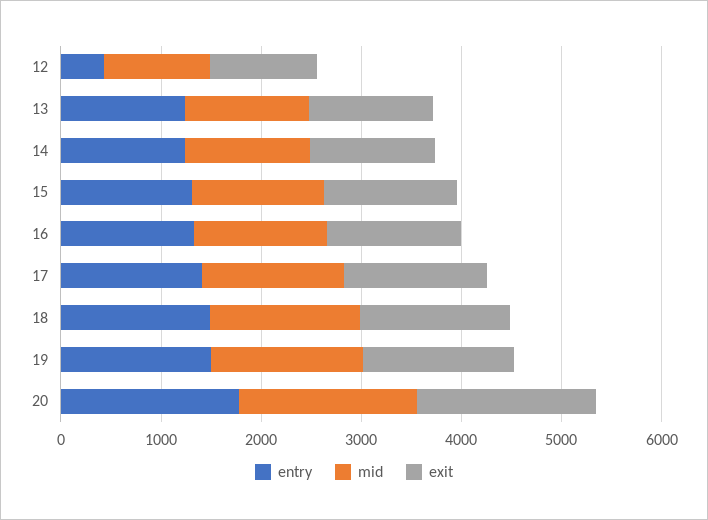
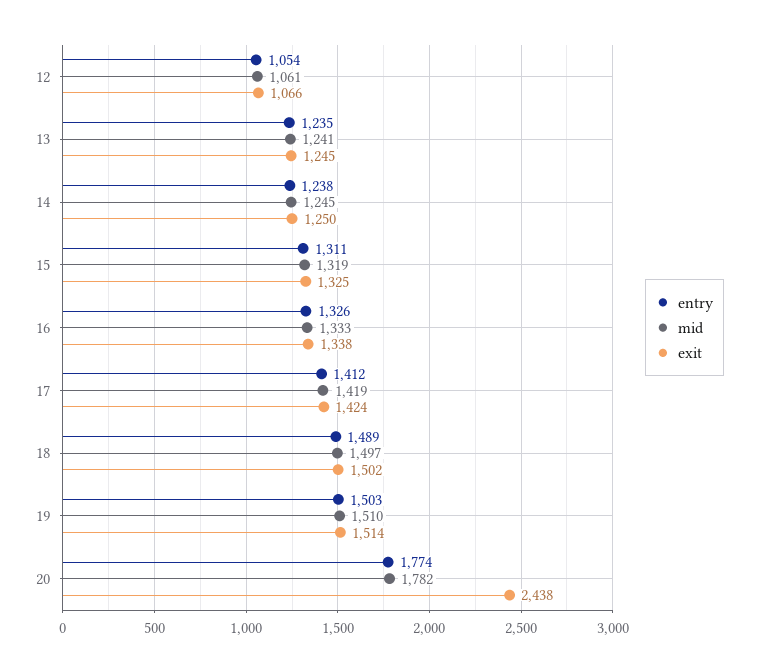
entry, 12: 400 -> 1054
exit, 20: 1800 -> 2438

